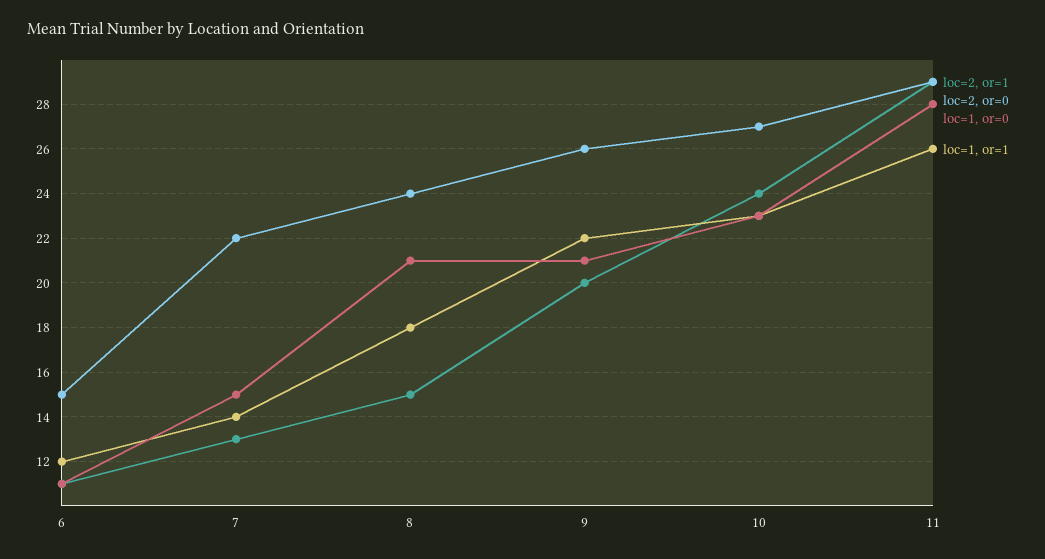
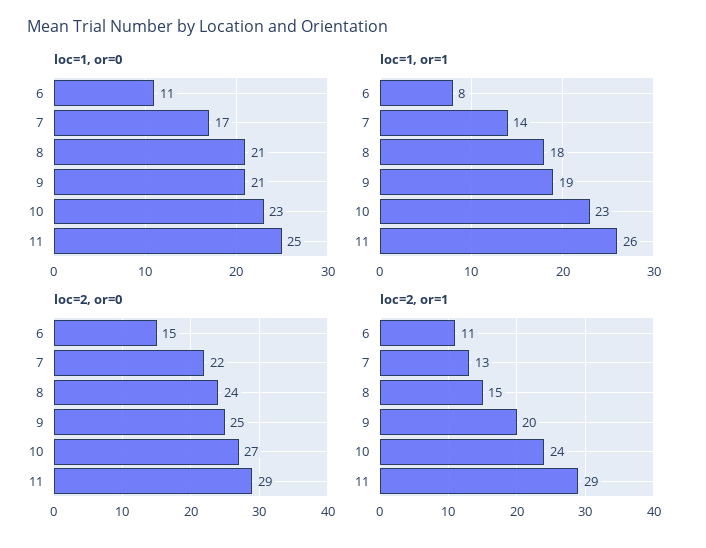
loc=1, or=1, 6: 12 -> 8
loc=1, or=0, 7: 15 -> 17
loc=2, or=0, 9: 26 -> 25
loc=1, or=1, 9: 22 -> 19
loc=1, or=0, 11: 28 -> 25

